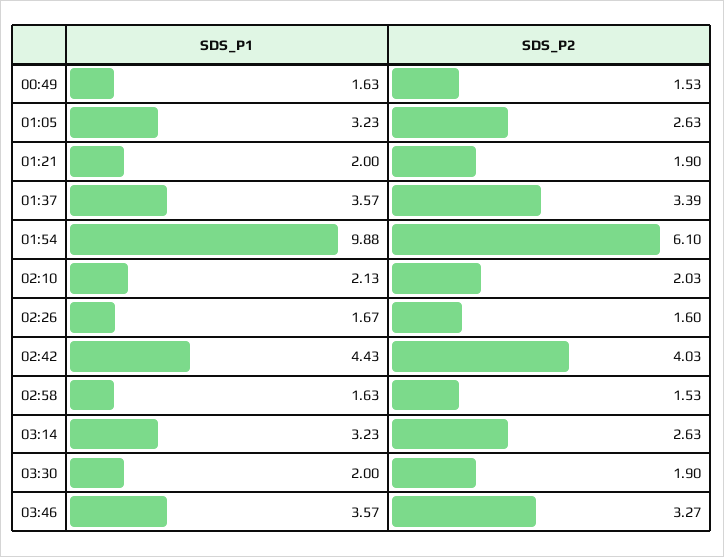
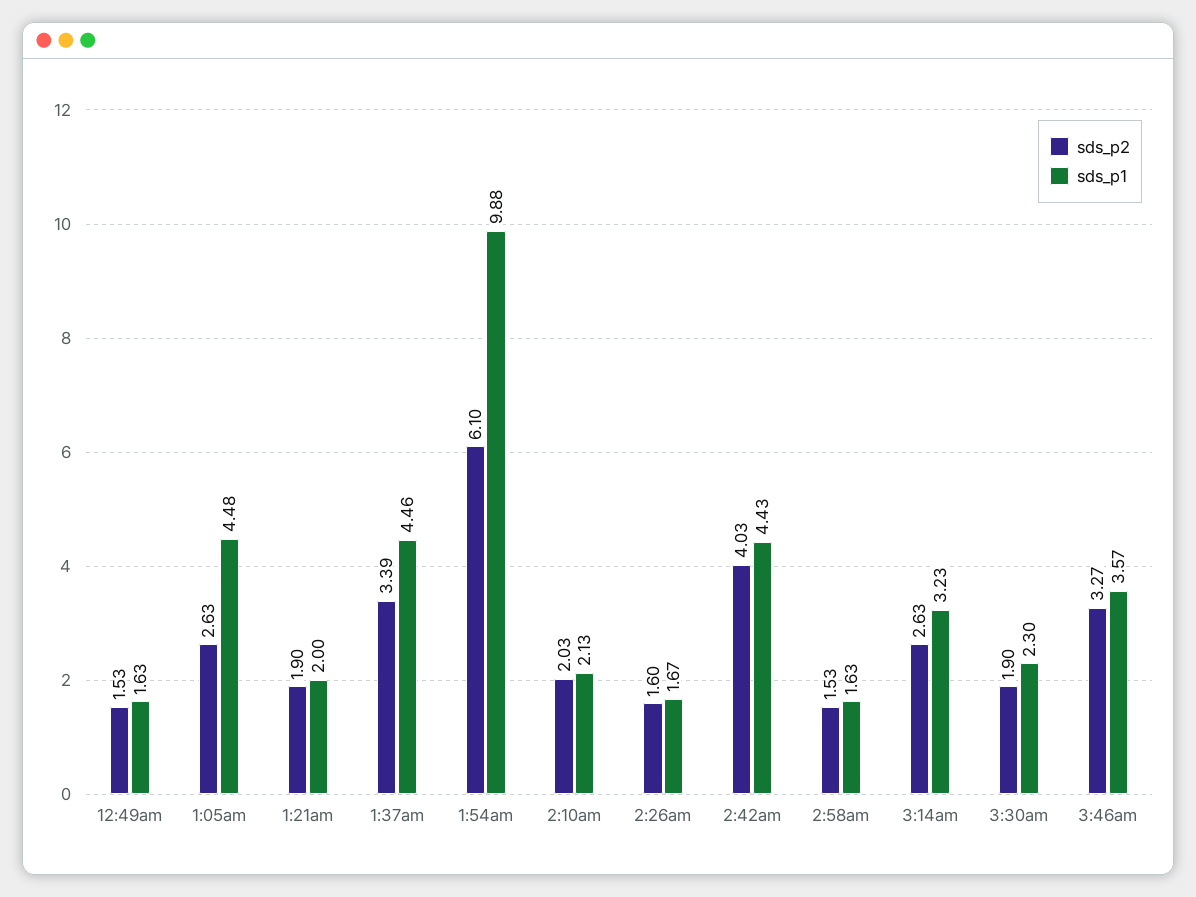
SDS_P1, 01:05: 3.23 -> 4.48
SDS_P1, 01:37: 3.57 -> 4.46
SDS_P1, 03:30: 2 -> 2.3

